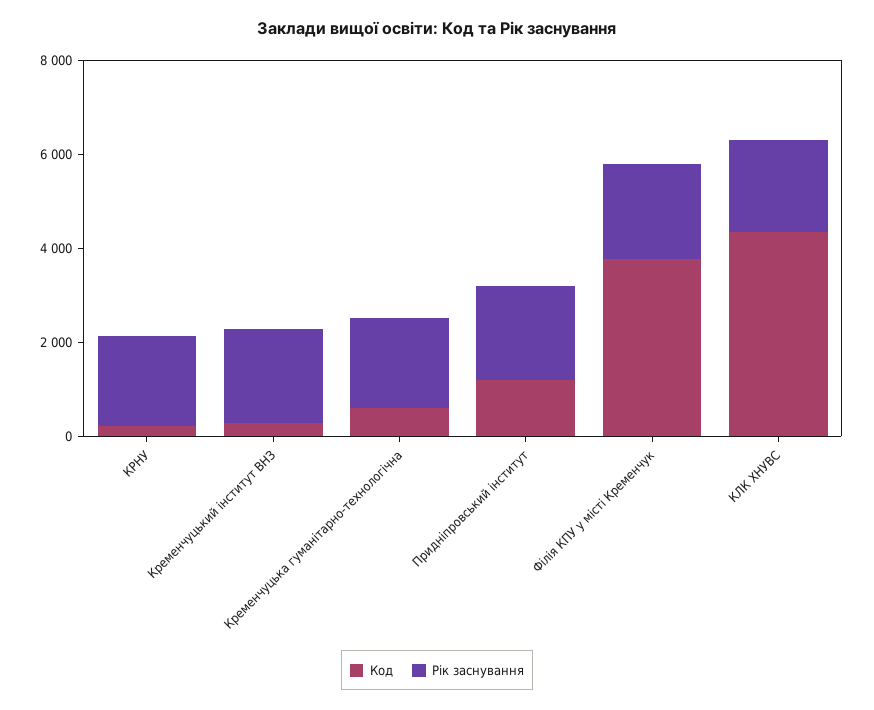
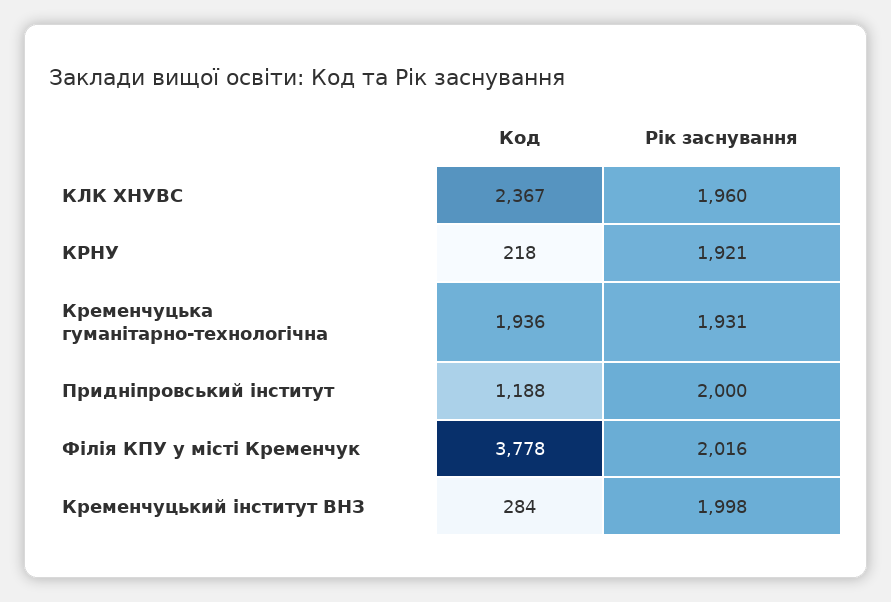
Код, Кременчуцька гуманітарно-технологічна: 500 -> 1936
Код, КЛК ХНУВС: 4500 -> 2367

